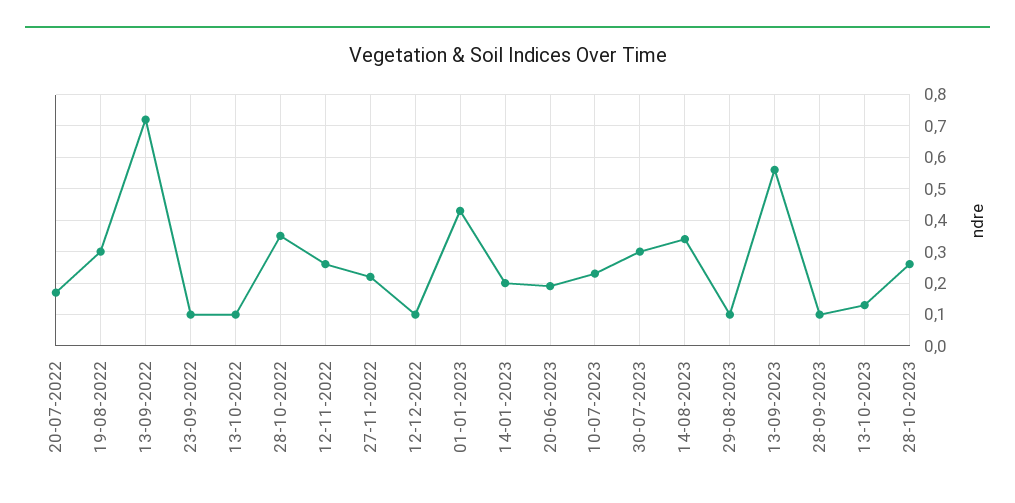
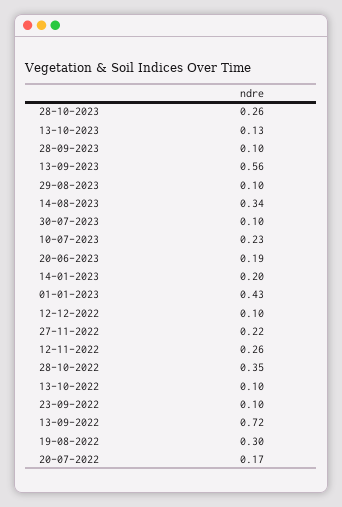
30-07-2023: 0.3 -> 0.1

